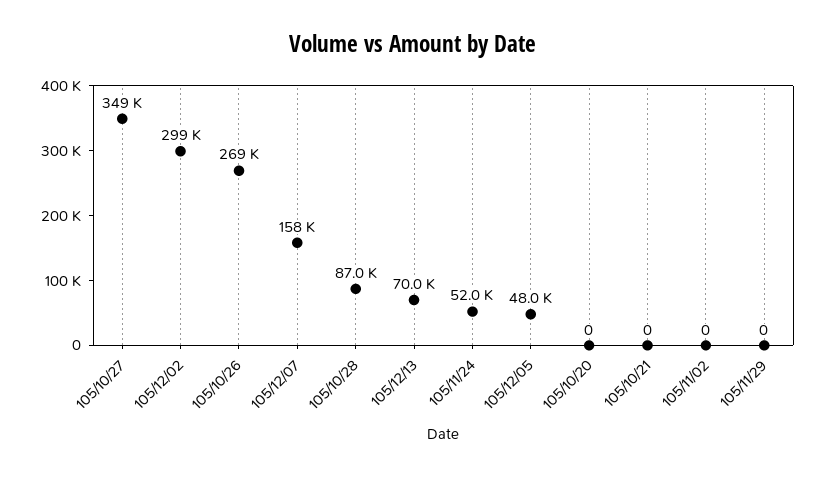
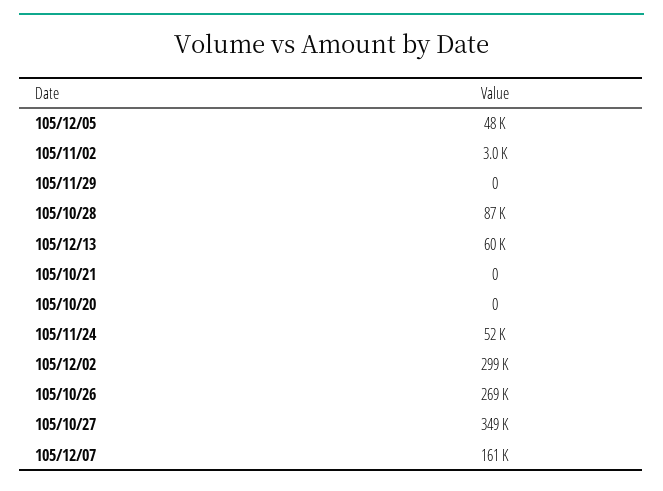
105/12/07: 158000 -> 161000
105/12/13: 70000 -> 60000
105/11/02: 0 -> 3000

